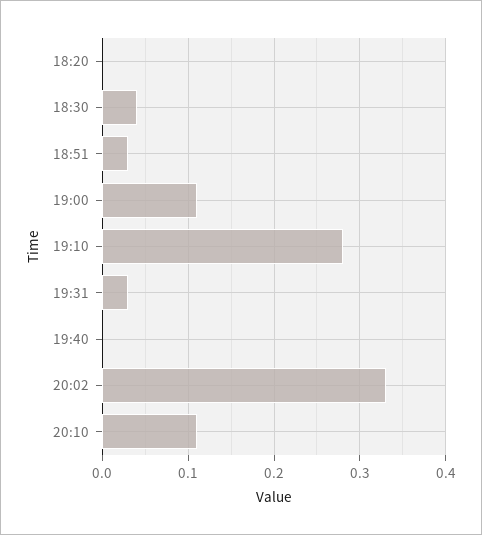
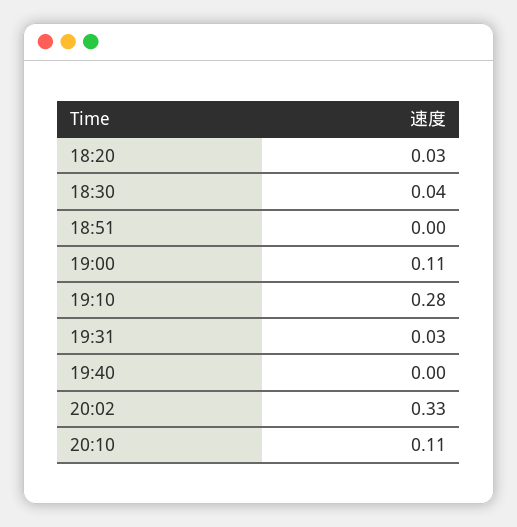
18:20: 0 -> 0.03
18:51: 0.03 -> 0

